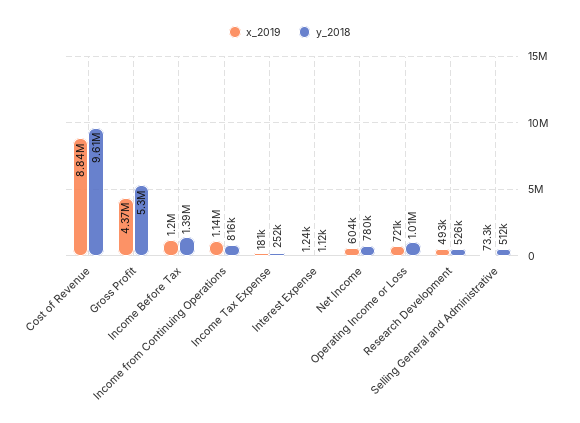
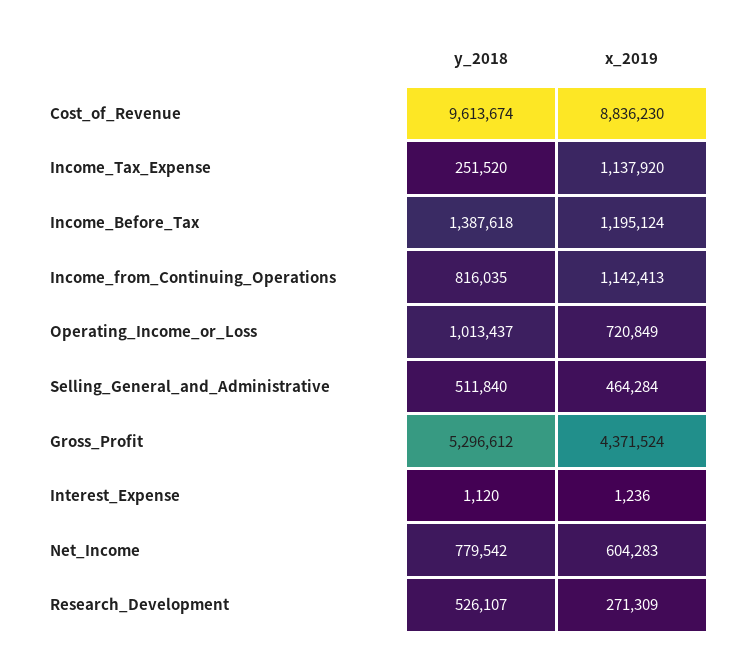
x_2019, Income Tax Expense: 181000 -> 1137920
x_2019, Research Development: 493000 -> 271309
x_2019, Selling General and Administrative: 73300 -> 464284

